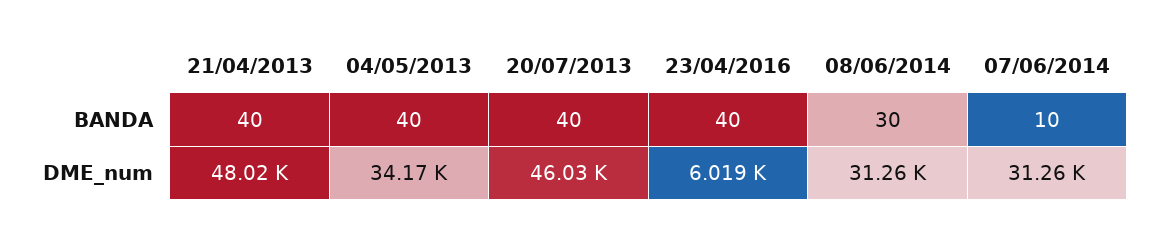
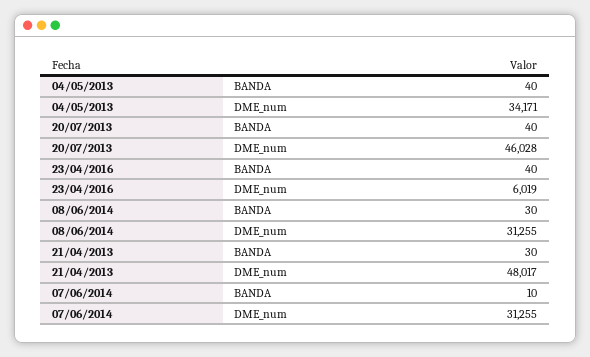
21/04/2013, BANDA: 40 -> 30

